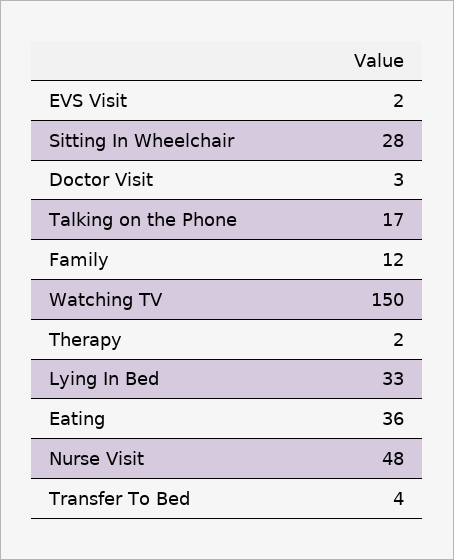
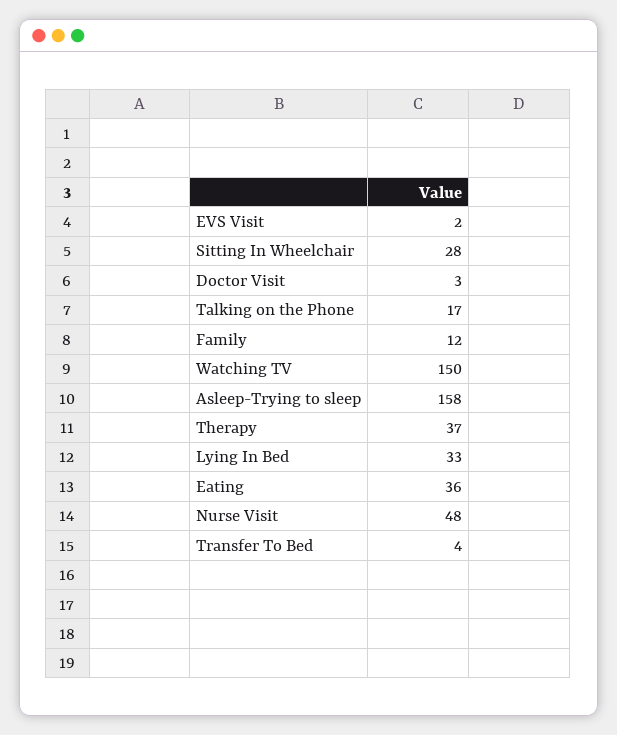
Therapy: 2 -> 37
Asleep-Trying to sleep: none -> 158

